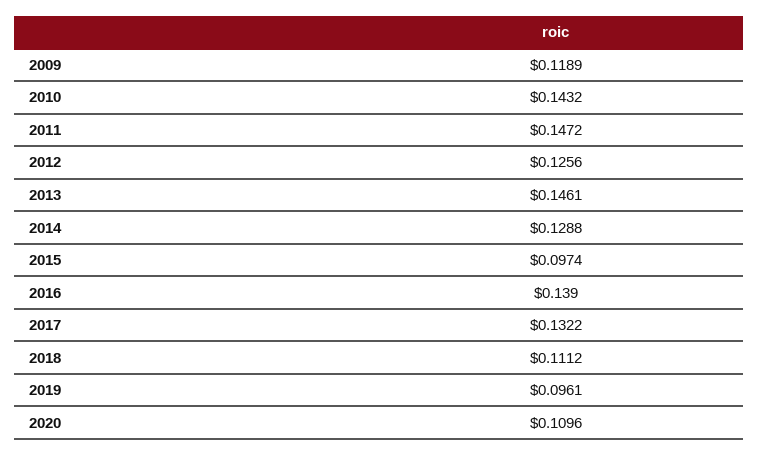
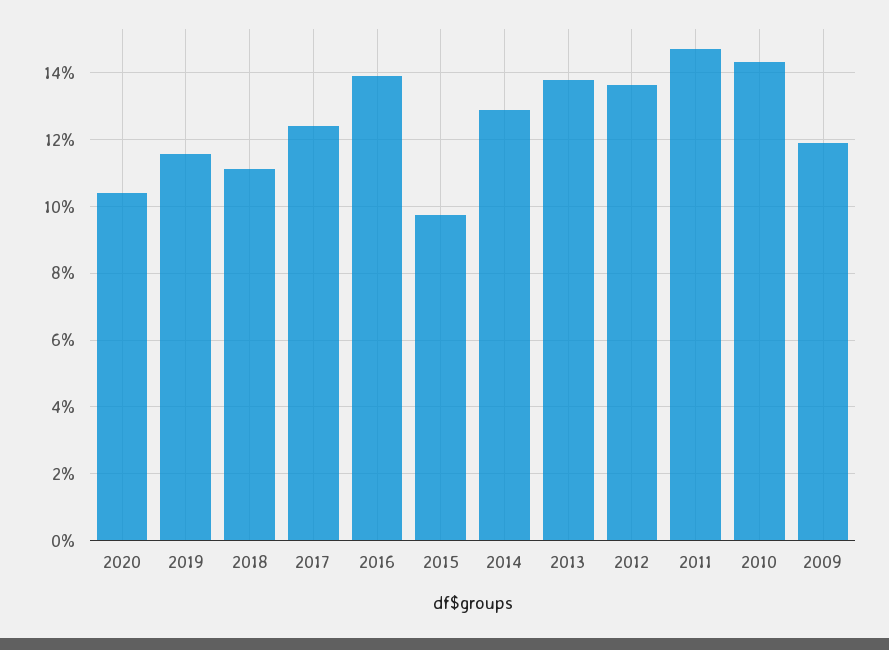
2012: 0.1256 -> 0.136
2013: 0.1461 -> 0.138
2017: 0.1322 -> 0.124
2019: 0.0961 -> 0.116
2020: 0.1096 -> 0.104

